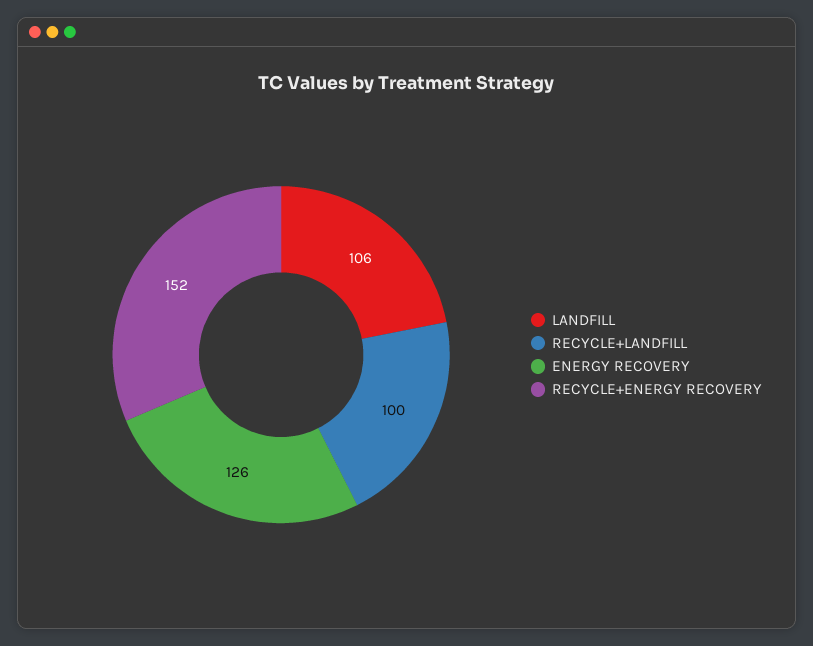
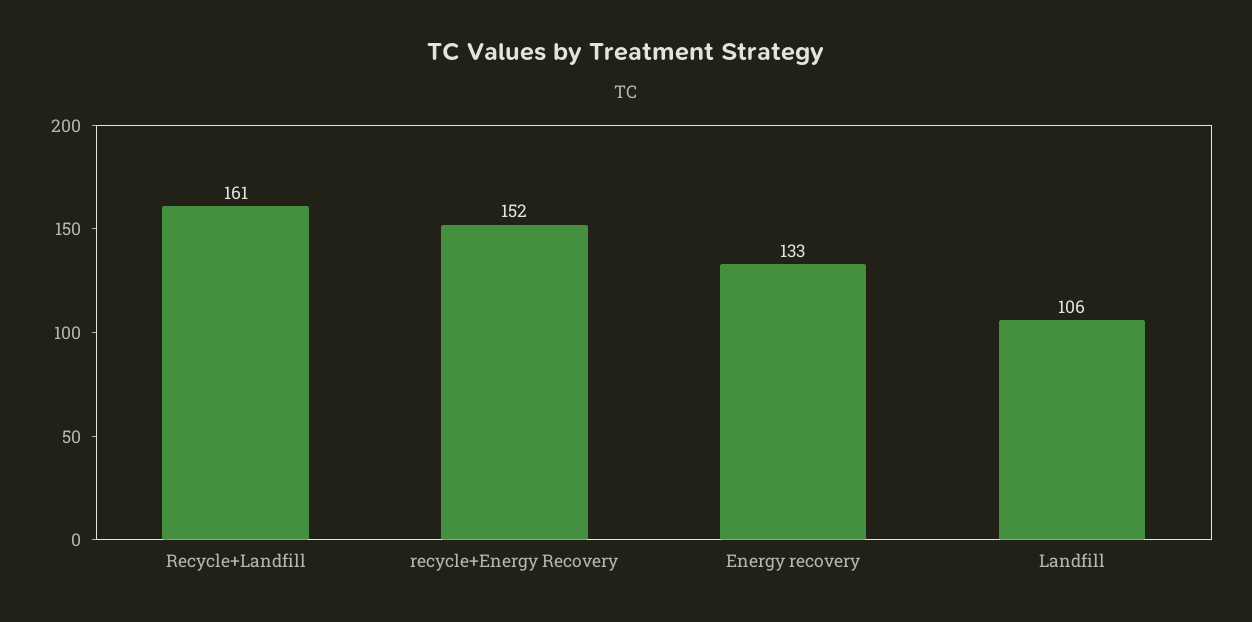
RECYCLE+LANDFILL: 100 -> 161
ENERGY RECOVERY: 126 -> 133

